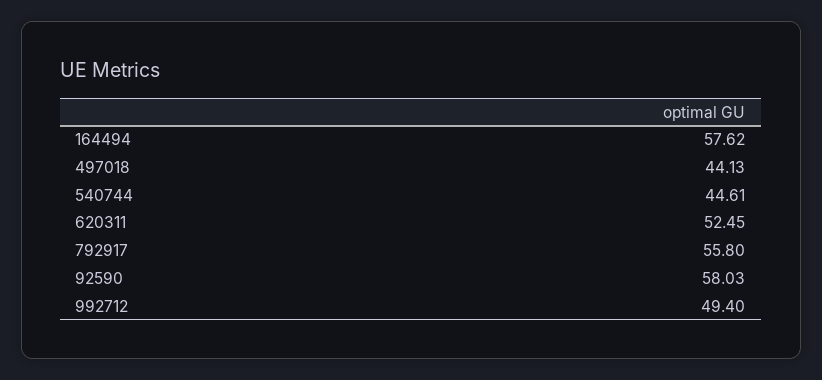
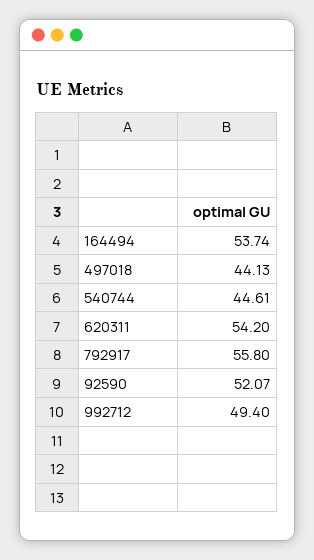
164494: 57.62 -> 53.74
620311: 52.45 -> 54.2
92590: 58.03 -> 52.07

